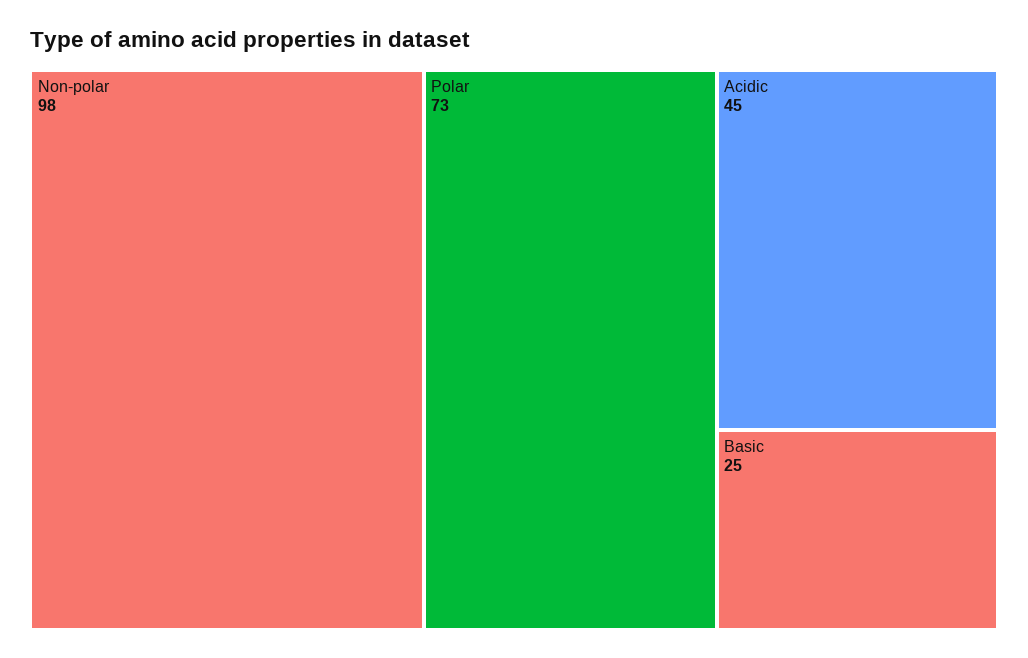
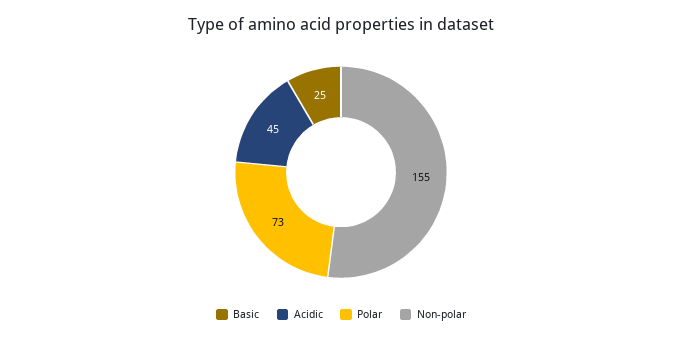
Non-polar: 98 -> 155

